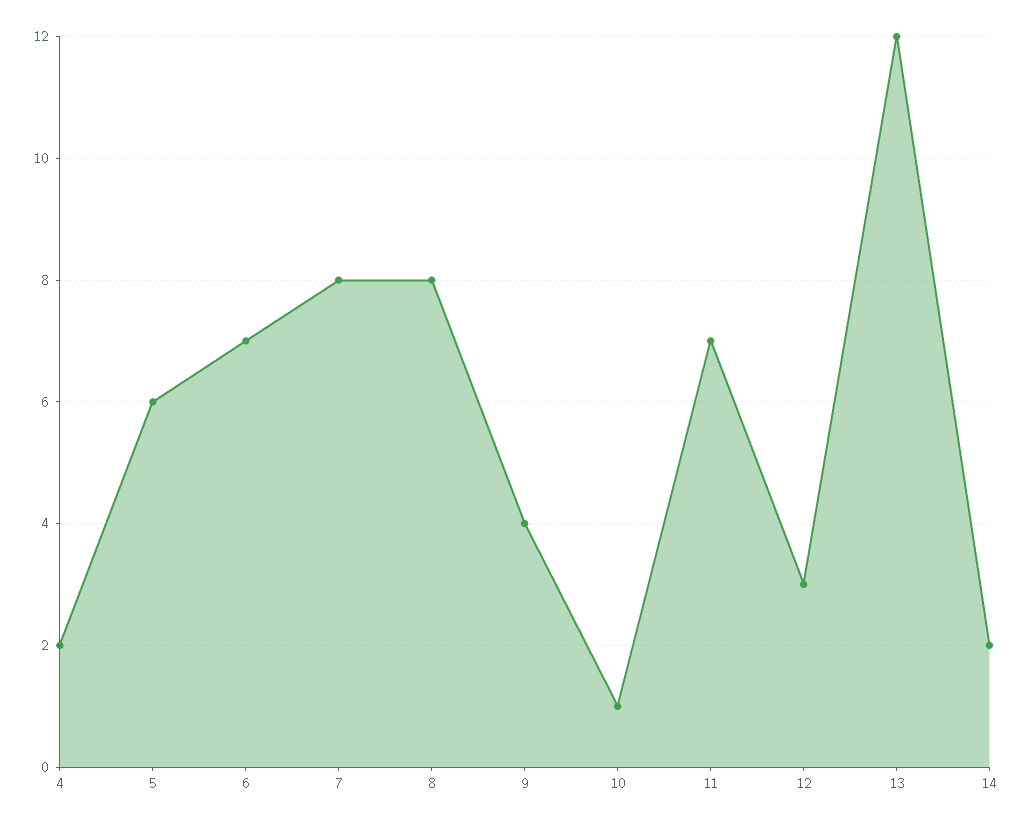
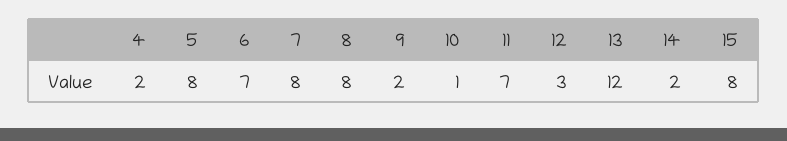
5: 6 -> 8
9: 4 -> 2
15: none -> 8

